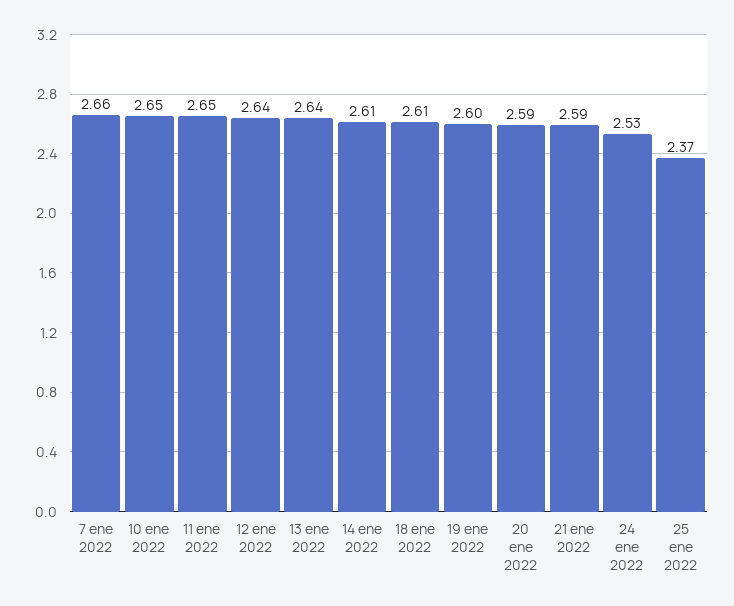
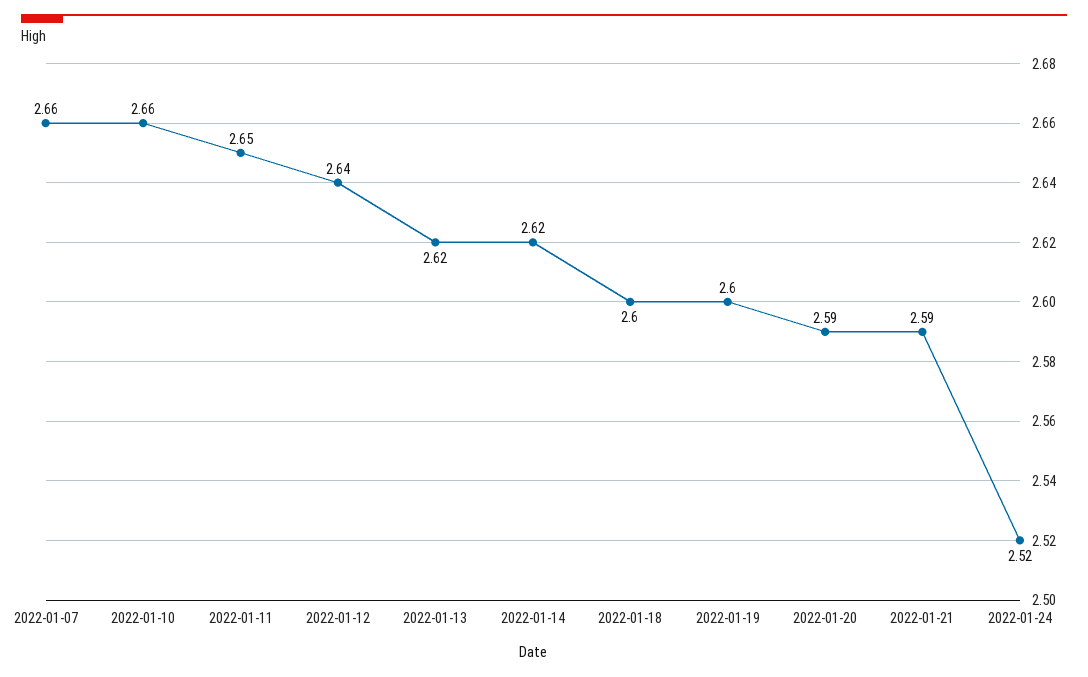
10 ene 2022: 2.65 -> 2.66
13 ene 2022: 2.64 -> 2.62
14 ene 2022: 2.61 -> 2.62
18 ene 2022: 2.61 -> 2.6
24 ene 2022: 2.53 -> 2.52
25 ene 2022: 2.37 -> none

